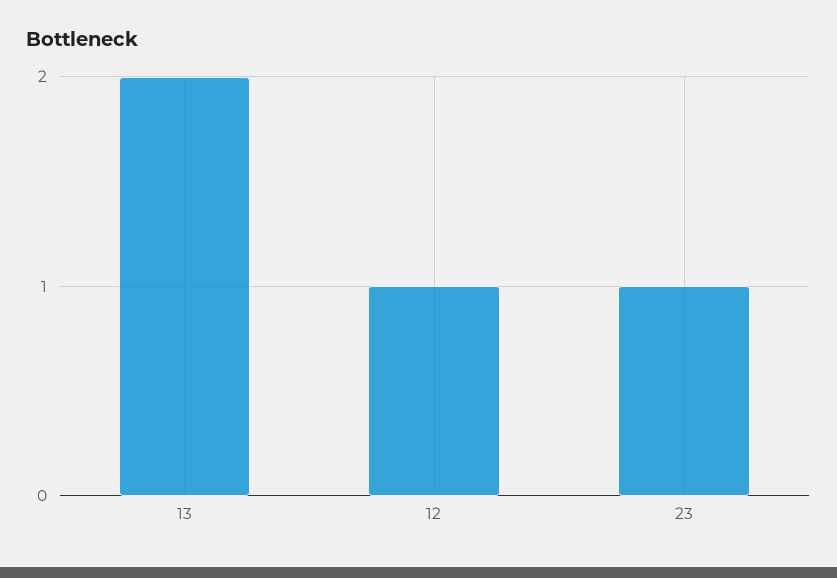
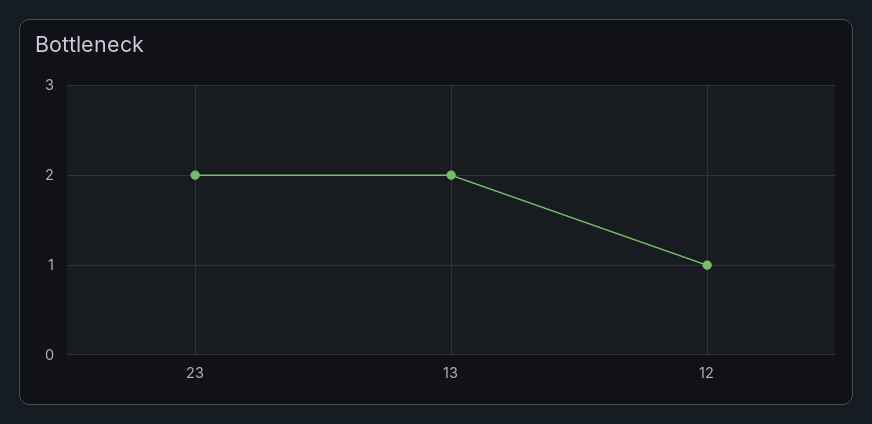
23: 1 -> 2

